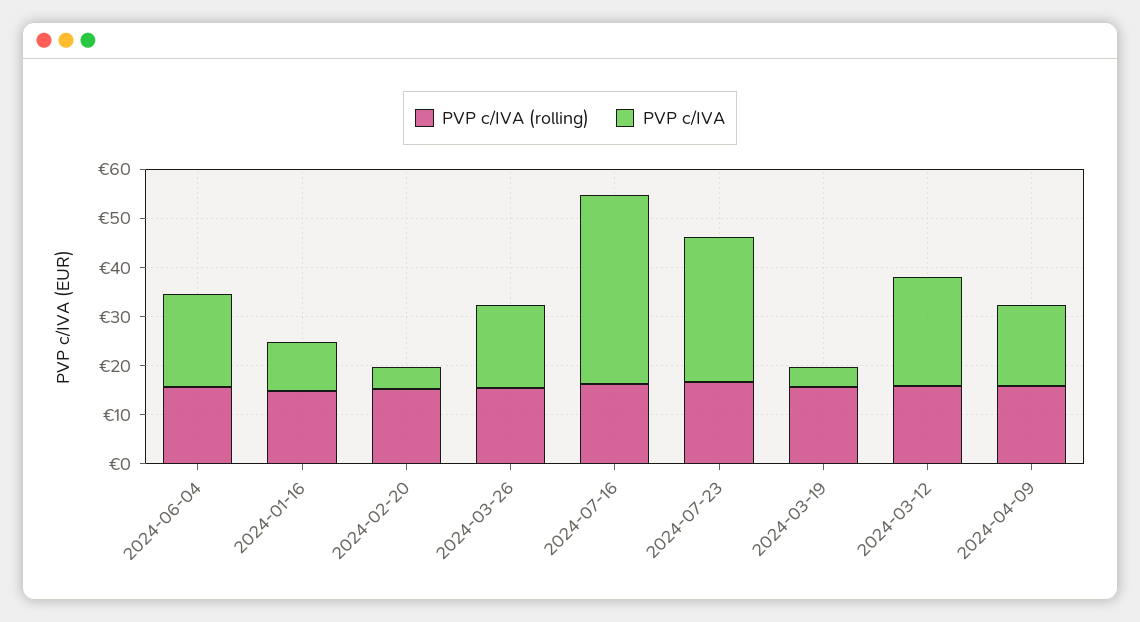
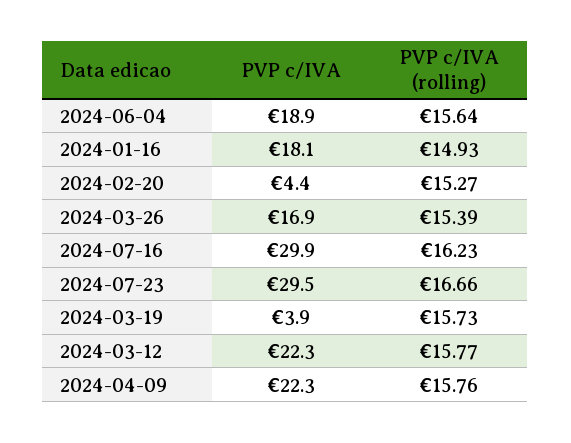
PVP c/IVA, 2024-01-16: 10 -> 18.1
PVP c/IVA, 2024-07-16: 38 -> 29.9
PVP c/IVA, 2024-04-09: 16 -> 22.3

